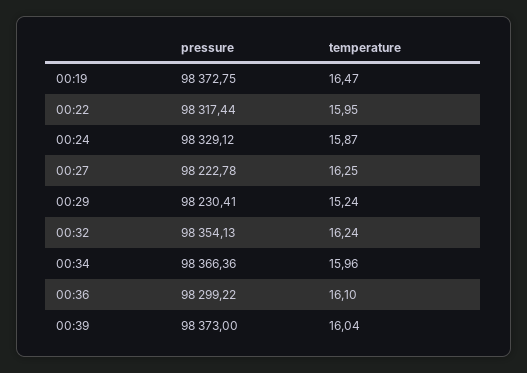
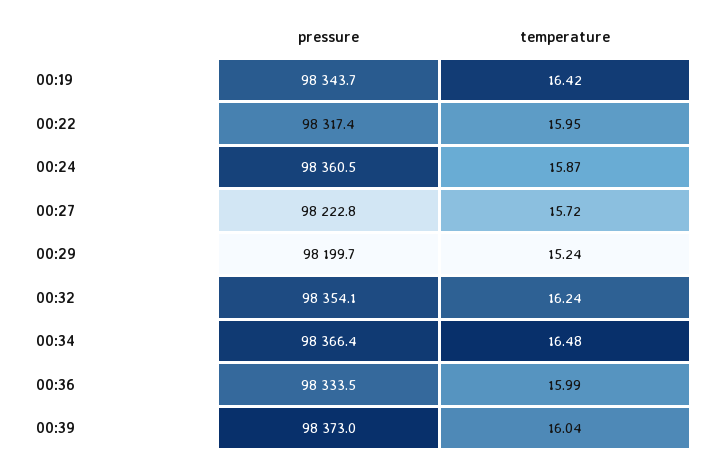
pressure, 00:19: 98372.75 -> 98343.7
temperature, 00:19: 16.47 -> 16.42
pressure, 00:24: 98329.12 -> 98360.5
temperature, 00:27: 16.25 -> 15.72
pressure, 00:29: 98230.41 -> 98199.7
temperature, 00:34: 15.96 -> 16.48
pressure, 00:36: 98299.22 -> 98333.5
temperature, 00:36: 16.1 -> 15.99

